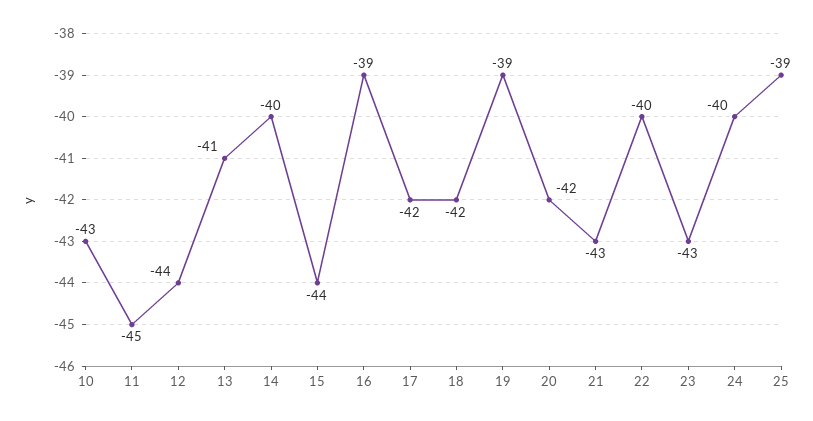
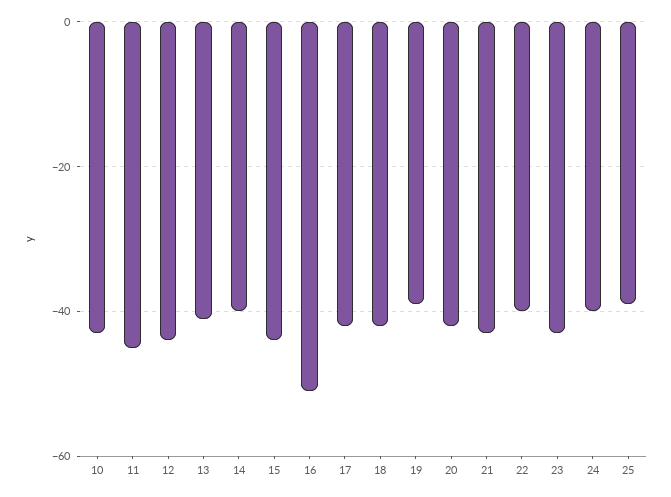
16: -39 -> -50

